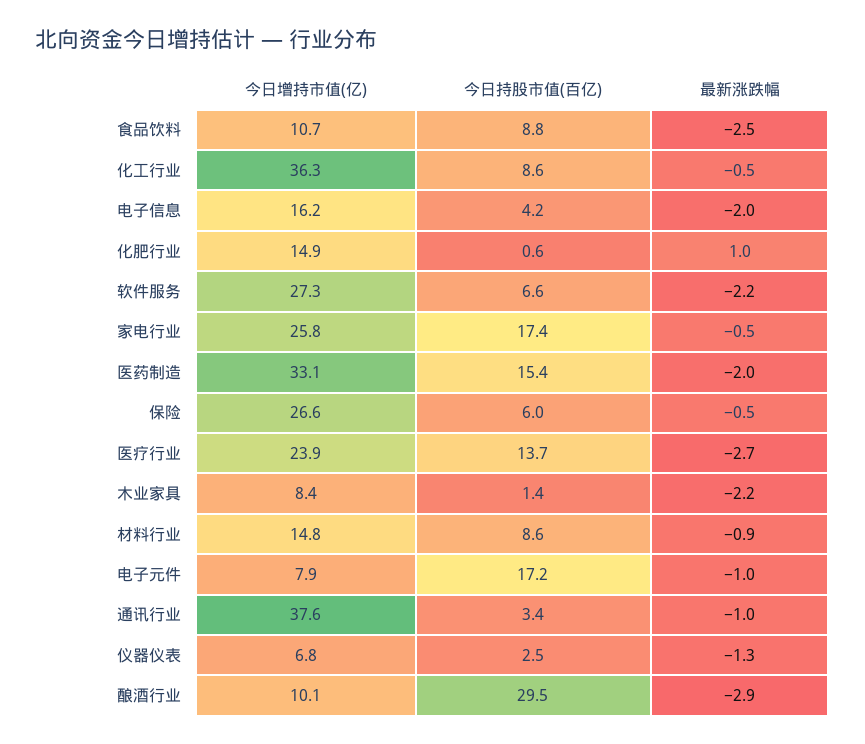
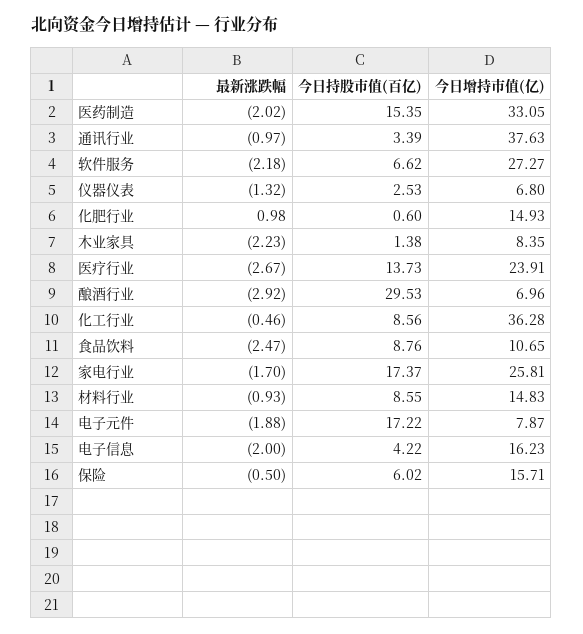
最新涨跌幅, 家电行业: -0.5 -> -1.7
今日增持市值(亿), 保险: 26.6 -> 15.71
最新涨跌幅, 电子元件: -1 -> -1.88
今日增持市值(亿), 酿酒行业: 10.1 -> 6.96

